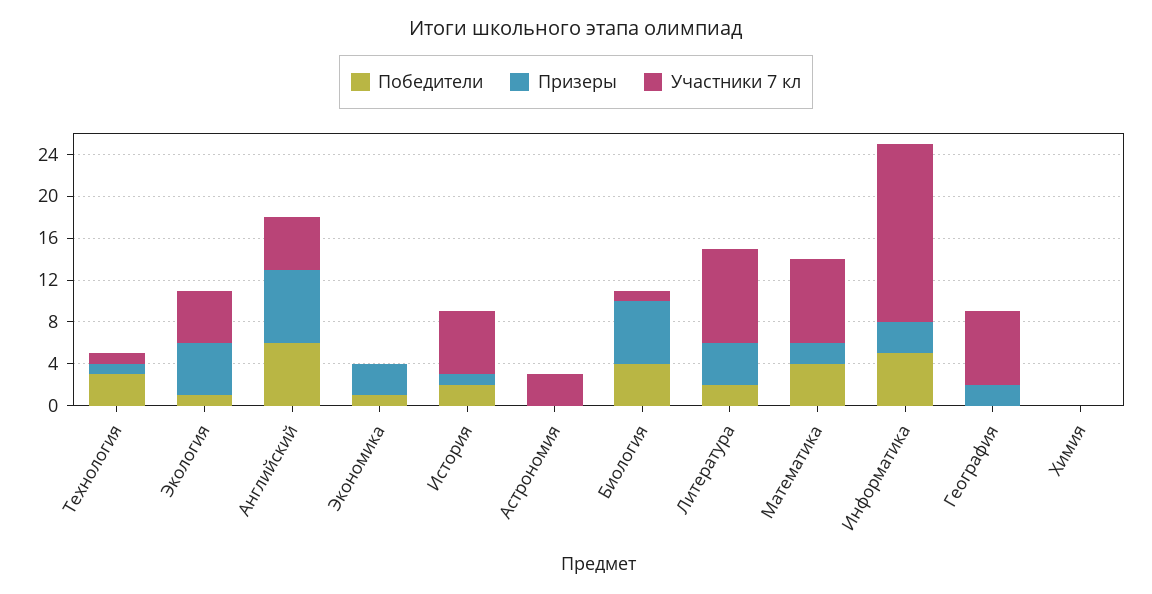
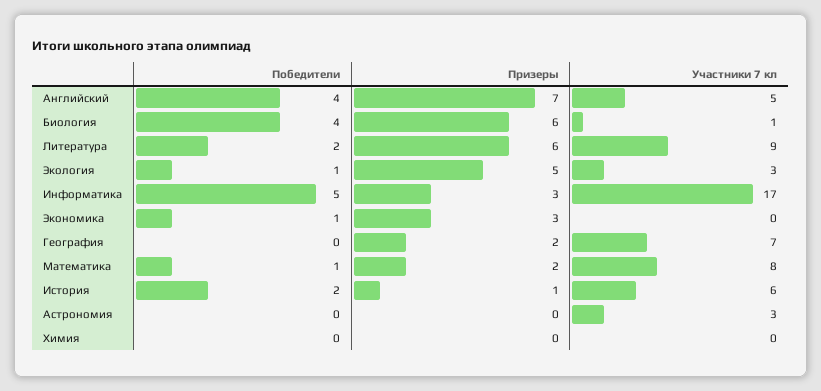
Победители, Технология: 3 -> none
Призеры, Технология: 1 -> none
Участники 7 кл, Технология: 1 -> none
Участники 7 кл, Экология: 5 -> 3
Победители, Английский: 6 -> 4
Призеры, Литература: 4 -> 6
Победители, Математика: 4 -> 1

